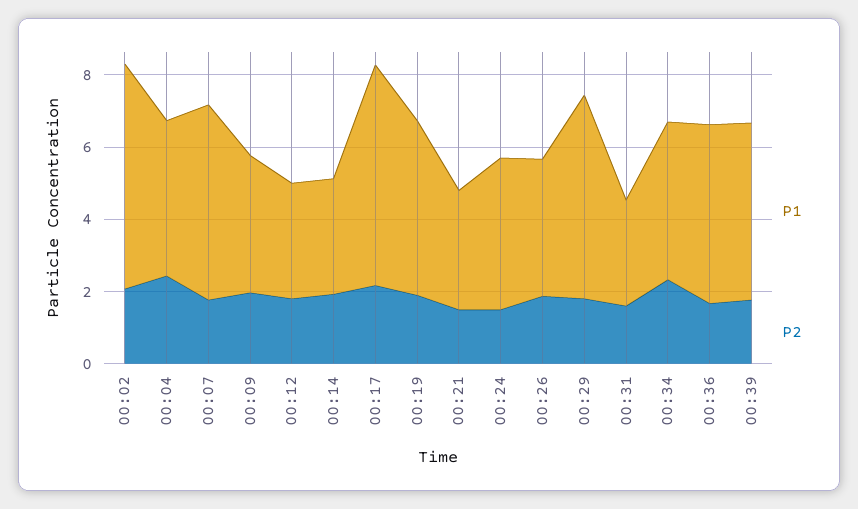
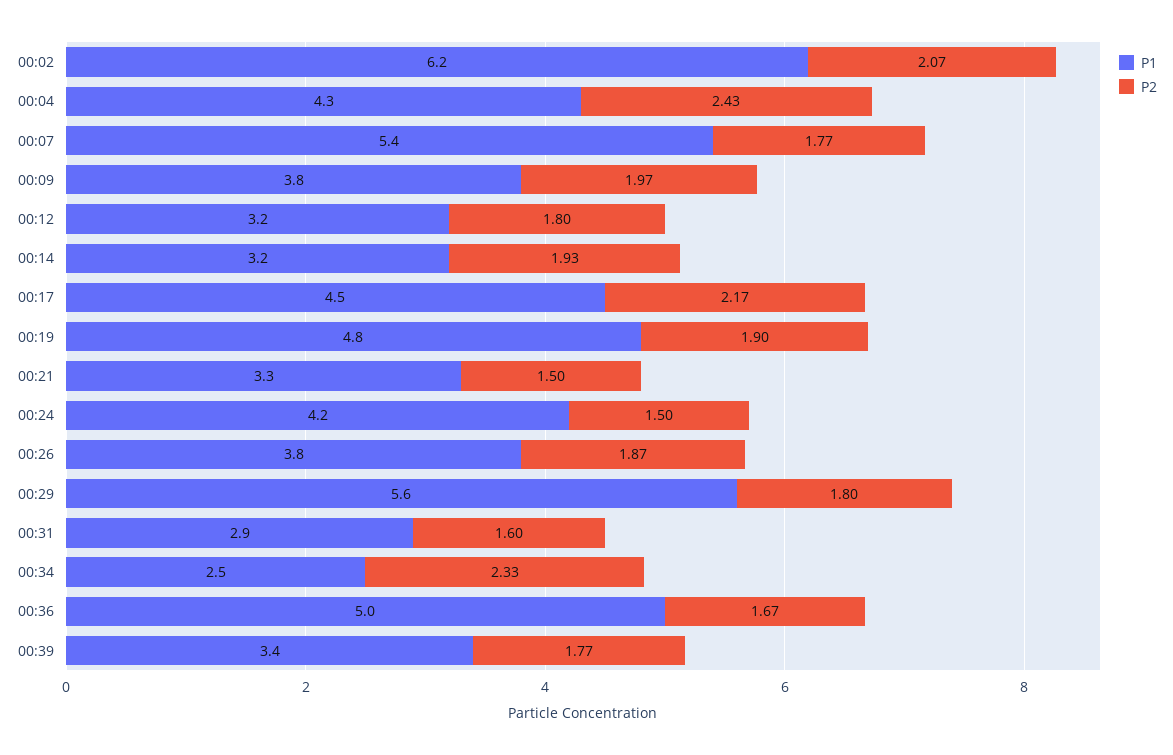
P1, 00:17: 6 -> 4.5
P1, 00:34: 4.5 -> 2.5
P1, 00:39: 5 -> 3.4

